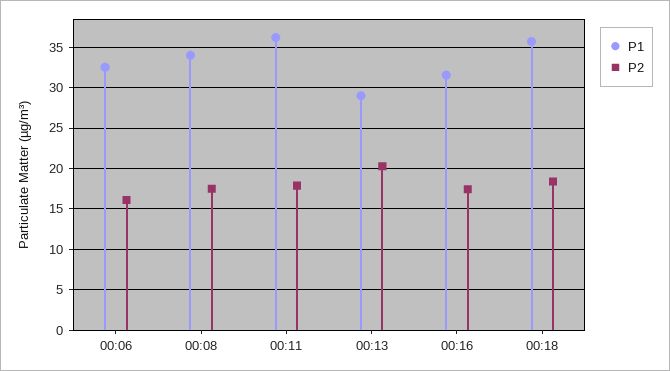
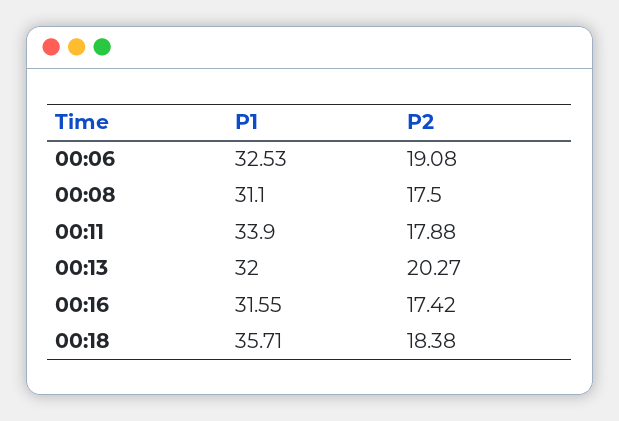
P2, 00:06: 16 -> 19.08
P1, 00:08: 34 -> 31.1
P1, 00:11: 36 -> 33.9
P1, 00:13: 29 -> 32

